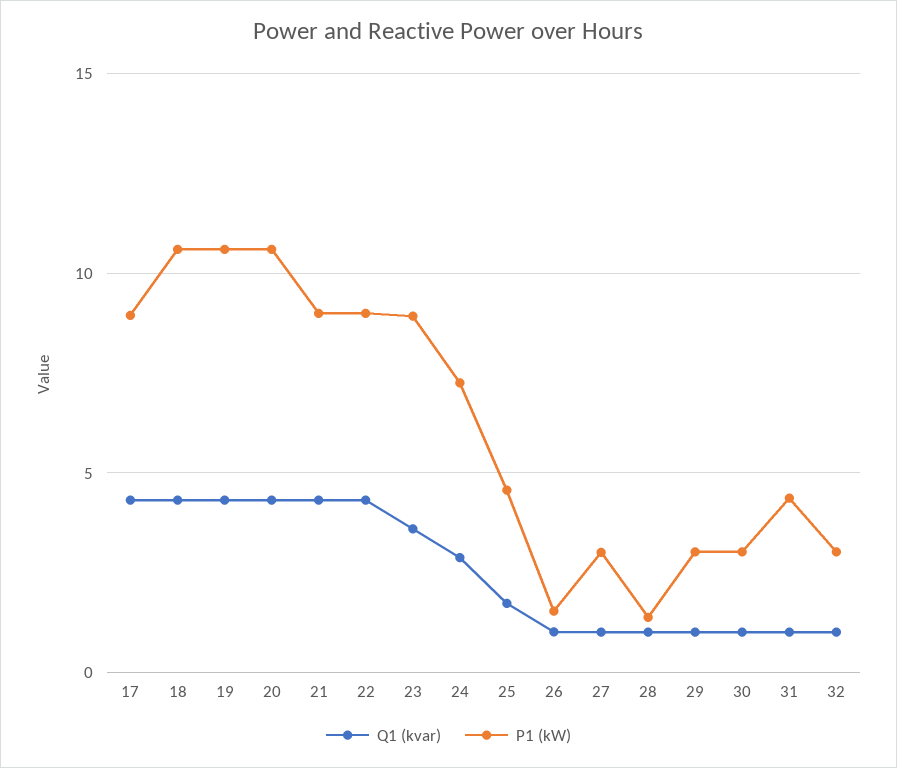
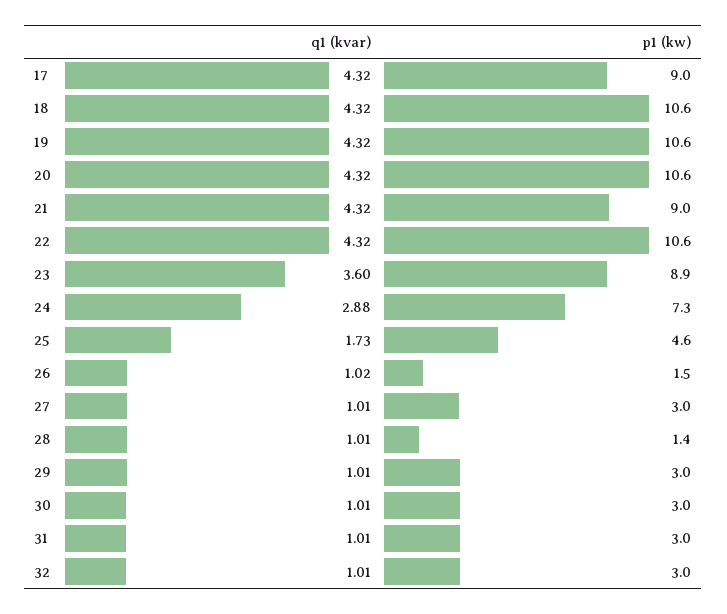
P1 (kW), 22: 9 -> 10.6
P1 (kW), 31: 4.5 -> 3

